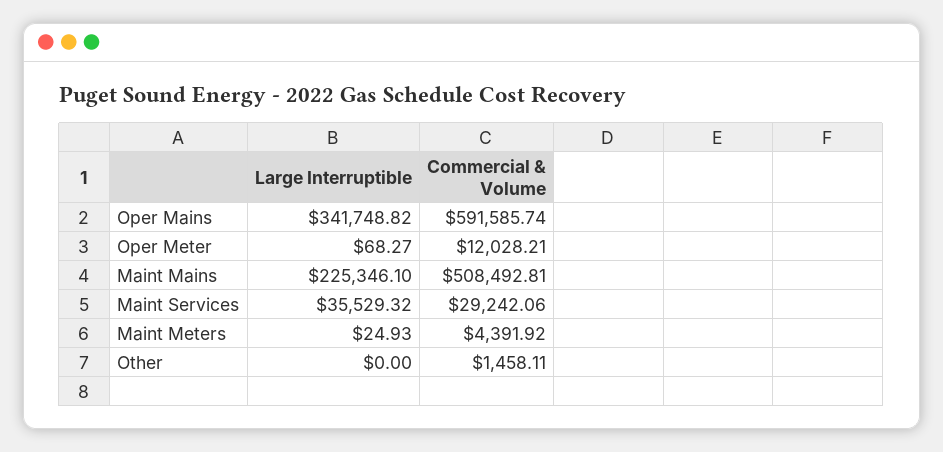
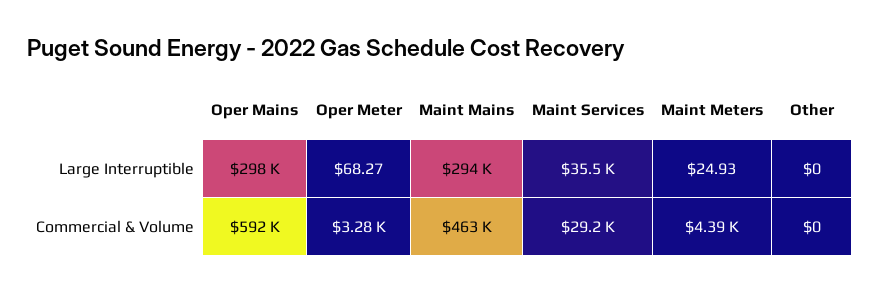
Large Interruptible, Oper Mains: 341748.82 -> 298000
Commercial & Volume, Oper Meter: 12028.21 -> 3280
Large Interruptible, Maint Mains: 225346.1 -> 294000
Commercial & Volume, Maint Mains: 508492.81 -> 463000
Commercial & Volume, Other: 1458.11 -> 0

